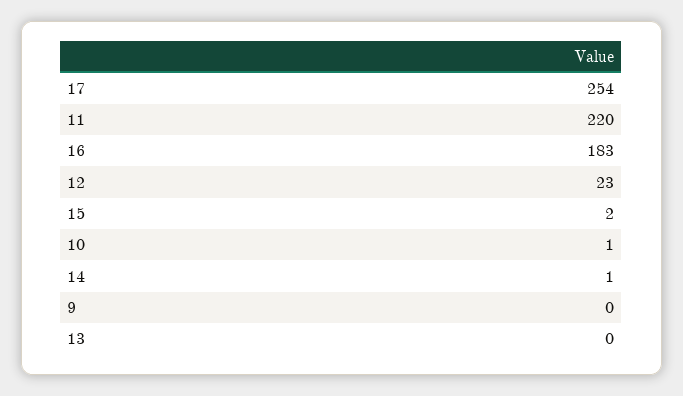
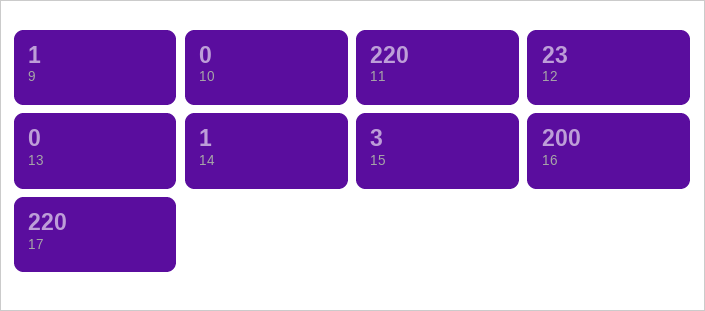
17: 254 -> 220
16: 183 -> 200
15: 2 -> 3
10: 1 -> 0
9: 0 -> 1

